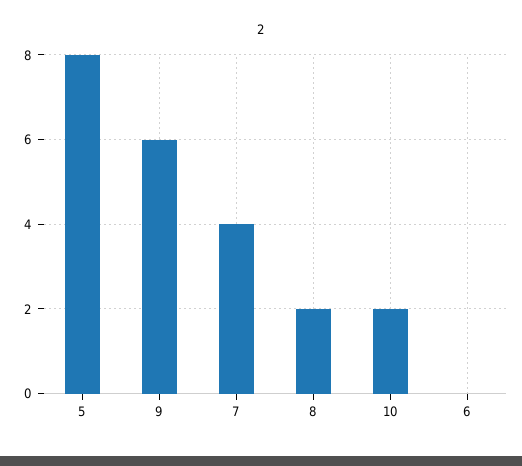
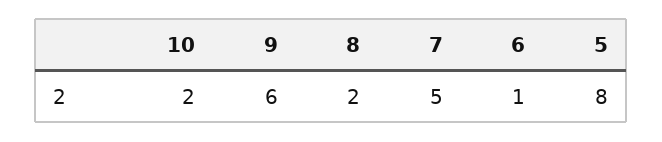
7: 4 -> 5
6: 0 -> 1

